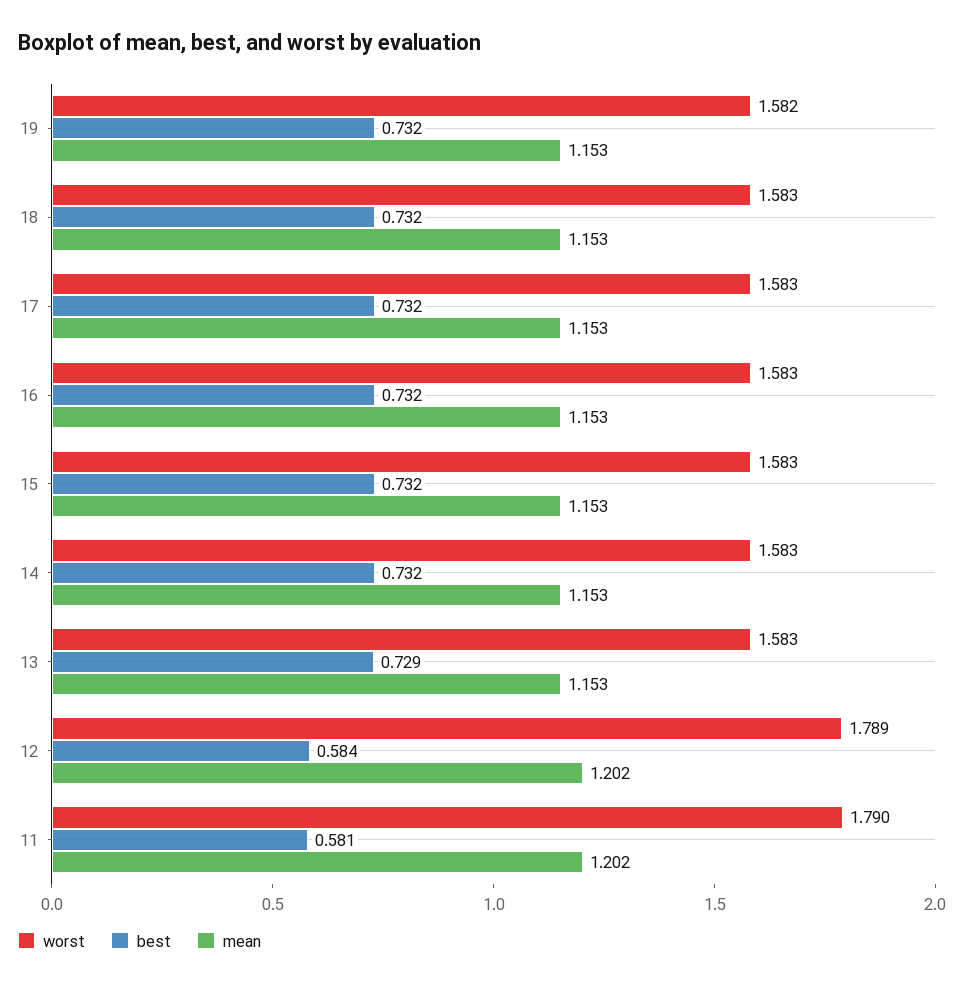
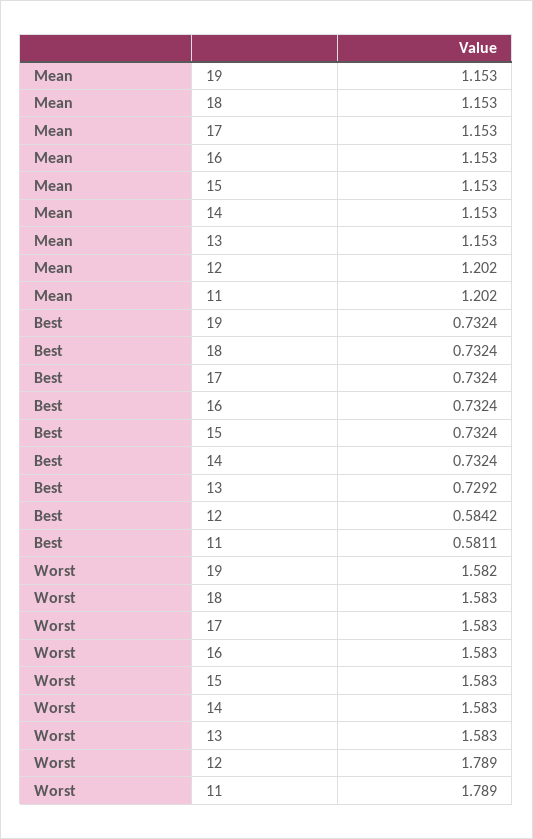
worst, 11: 1.79 -> 1.789

